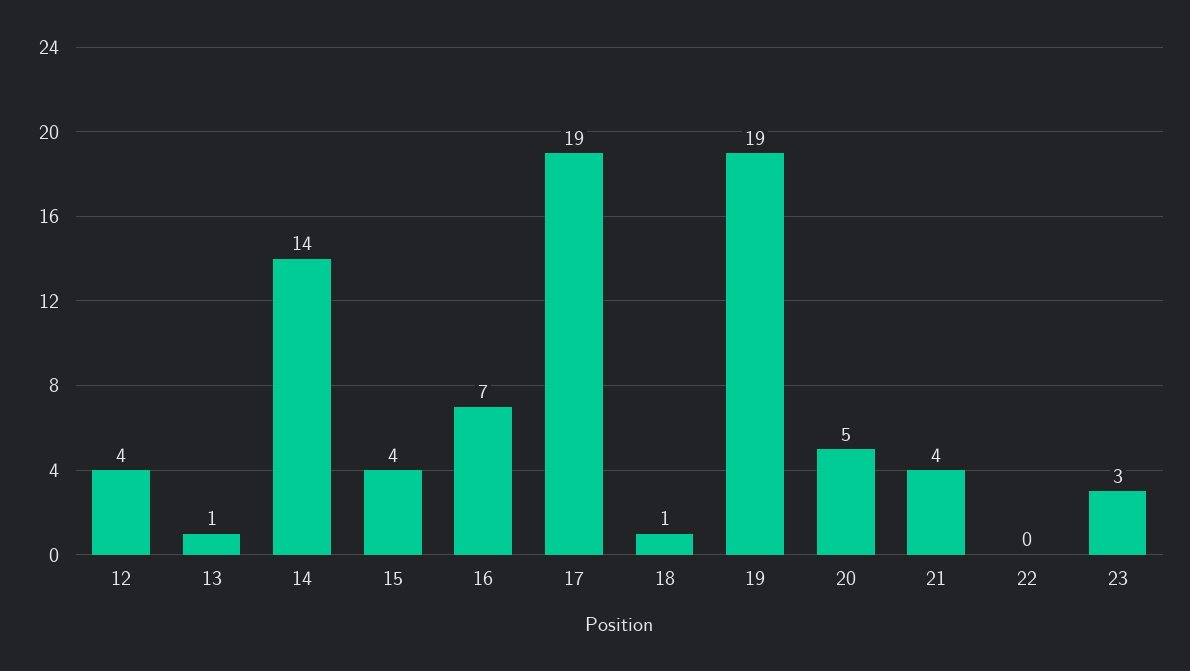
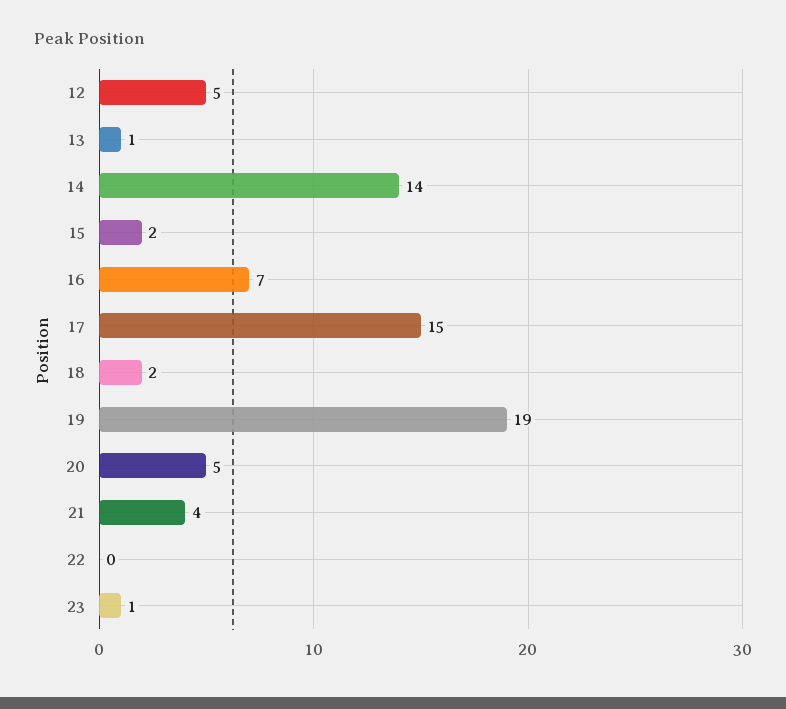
12: 4 -> 5
15: 4 -> 2
17: 19 -> 15
18: 1 -> 2
23: 3 -> 1

